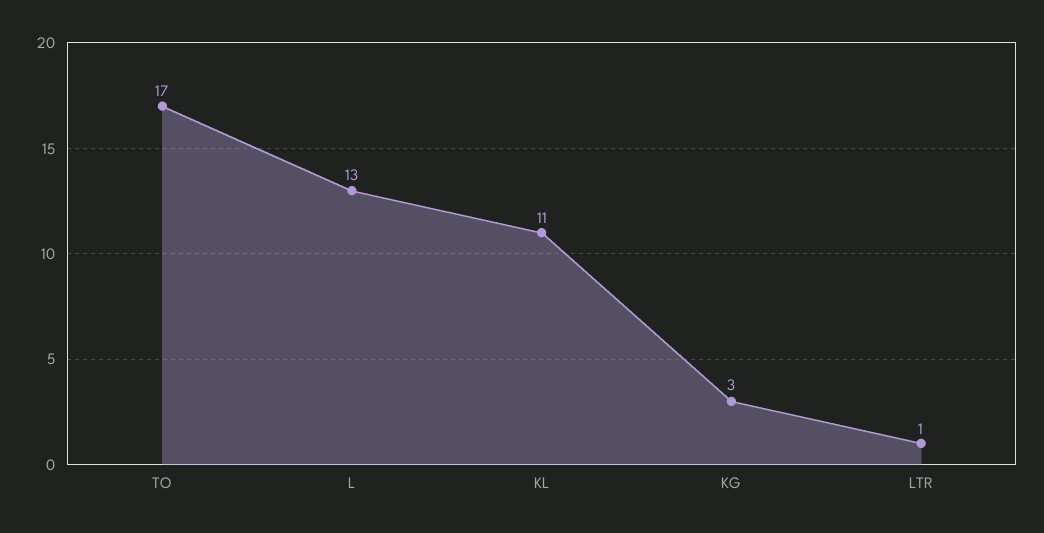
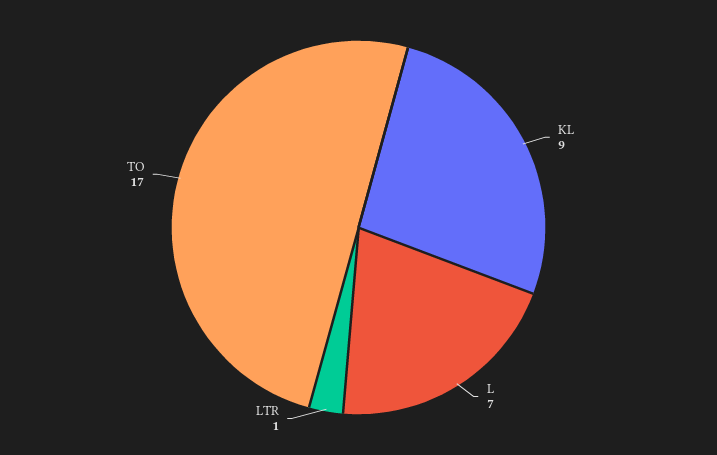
L: 13 -> 7
KL: 11 -> 9
KG: 3 -> none

